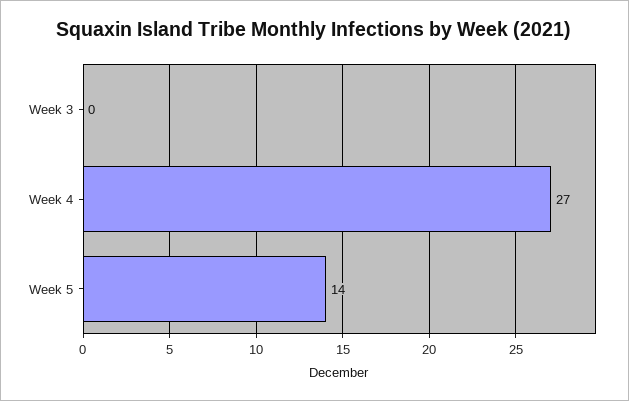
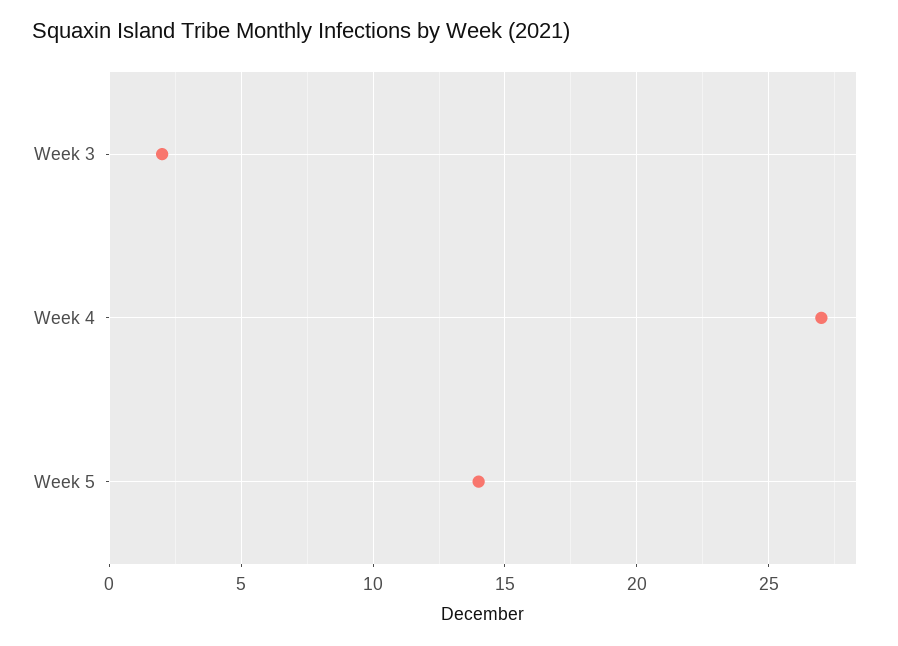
Week 3: 0 -> 2

